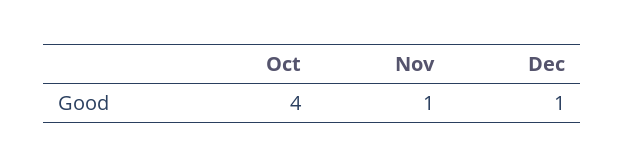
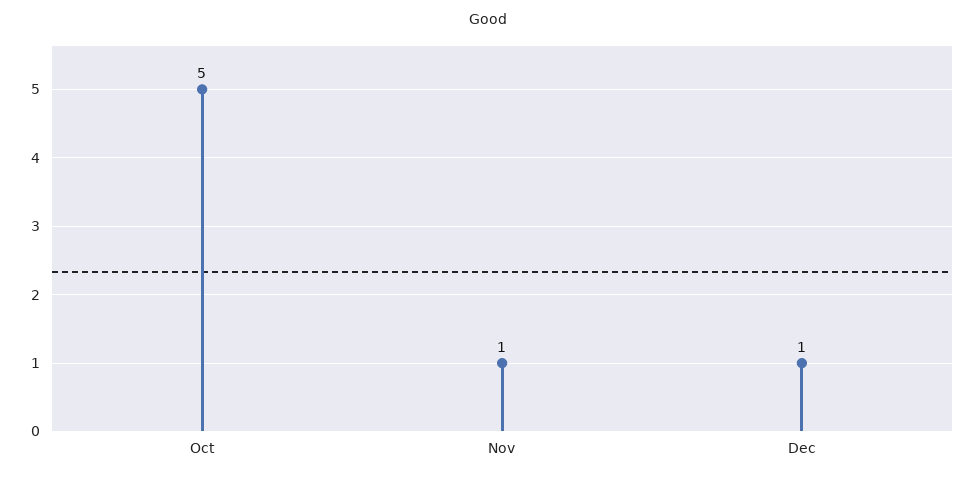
Oct: 4 -> 5

